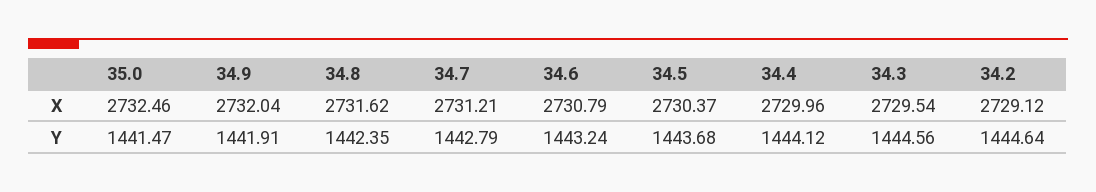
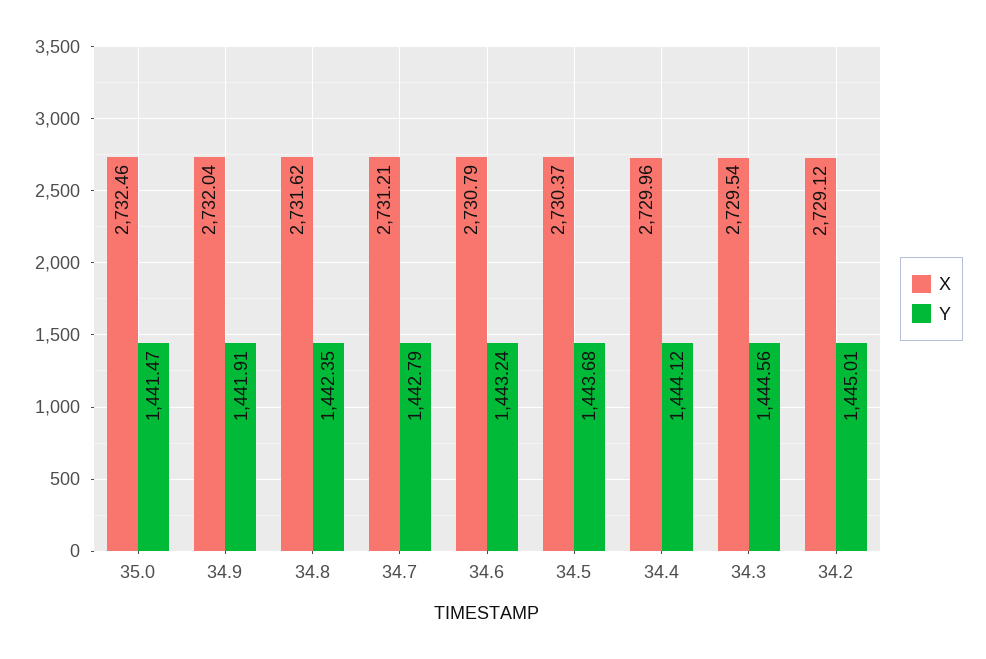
Y, 34.2: 1444.64 -> 1445.01

